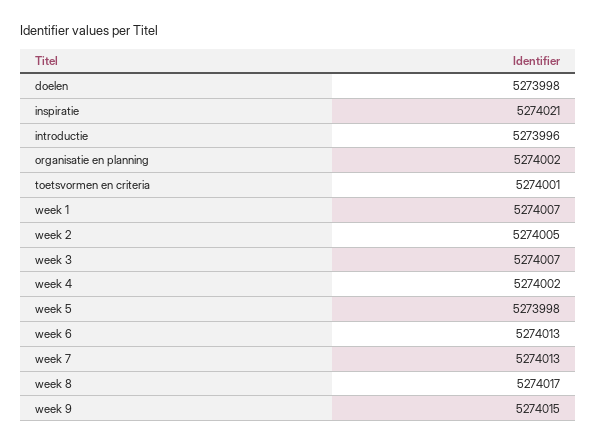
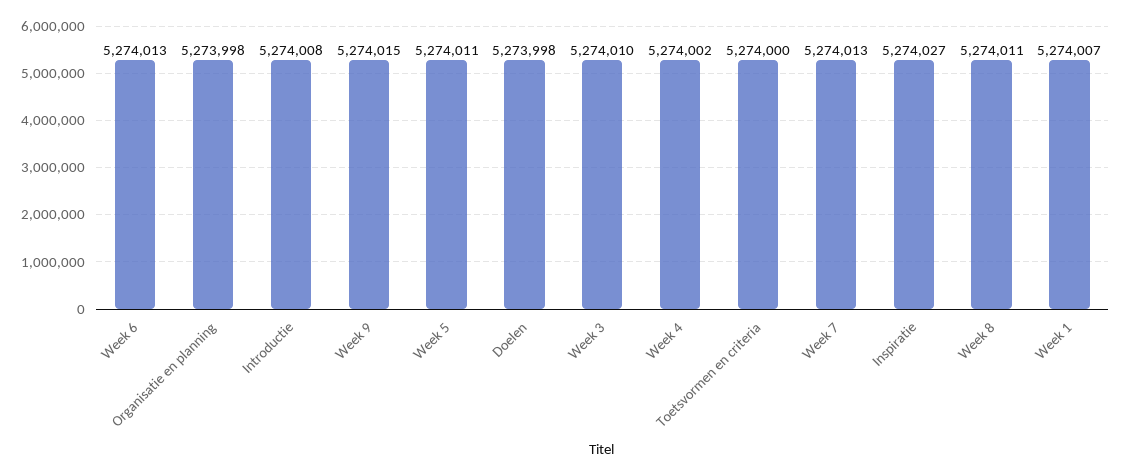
inspiratie: 5274021 -> 5274027
introductie: 5273996 -> 5274008
organisatie en planning: 5274002 -> 5273998
toetsvormen en criteria: 5274001 -> 5274000
week 2: 5274005 -> none
week 3: 5274007 -> 5274010
week 5: 5273998 -> 5274011
week 8: 5274017 -> 5274011

